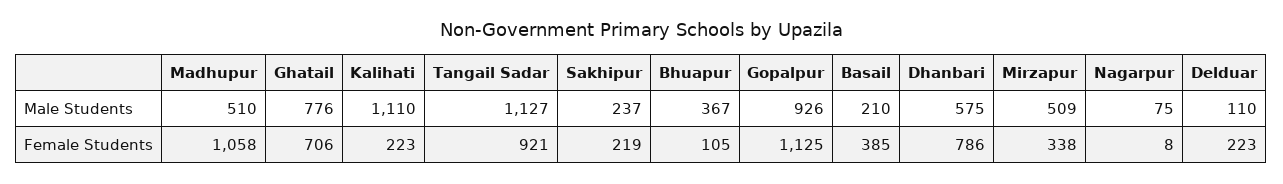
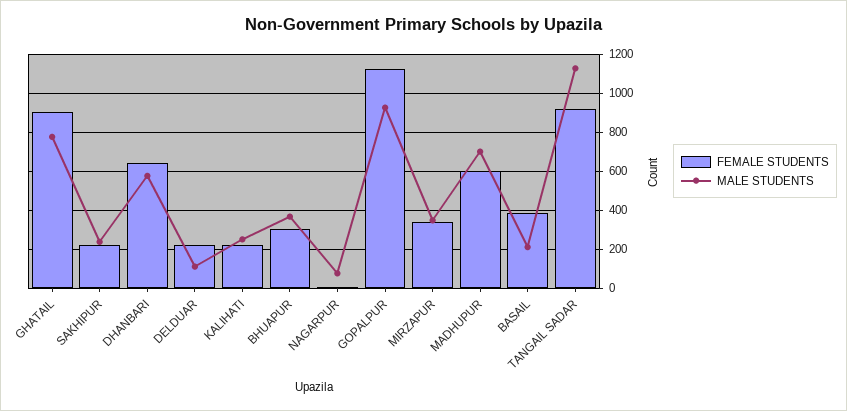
Male Students, Madhupur: 510 -> 700
Male Students, Kalihati: 1110 -> 250
Male Students, Mirzapur: 509 -> 350
Female Students, Madhupur: 1058 -> 600
Female Students, Ghatail: 706 -> 900
Female Students, Bhuapur: 105 -> 300
Female Students, Dhanbari: 786 -> 650

